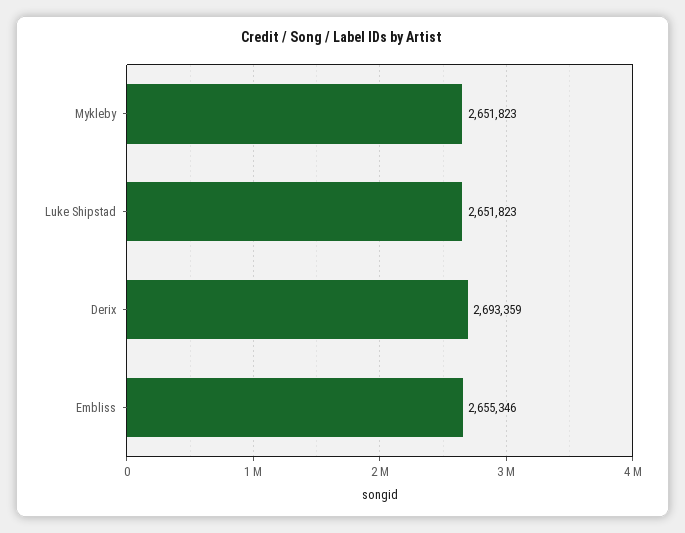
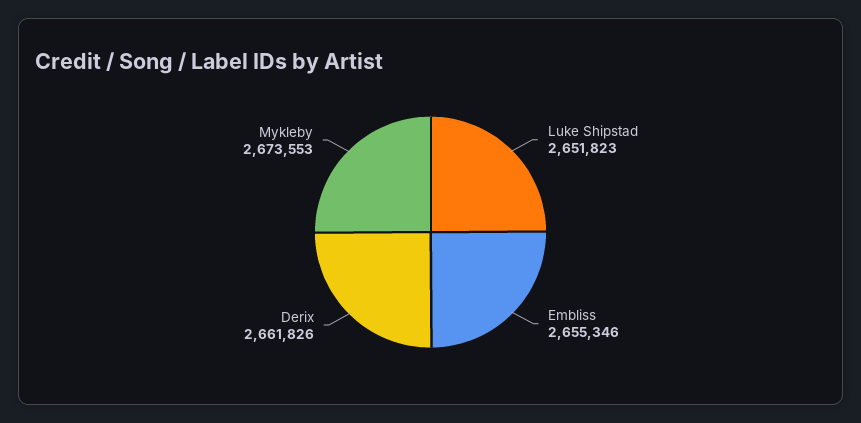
Mykleby: 2651823 -> 2673553
Derix: 2693359 -> 2661826

